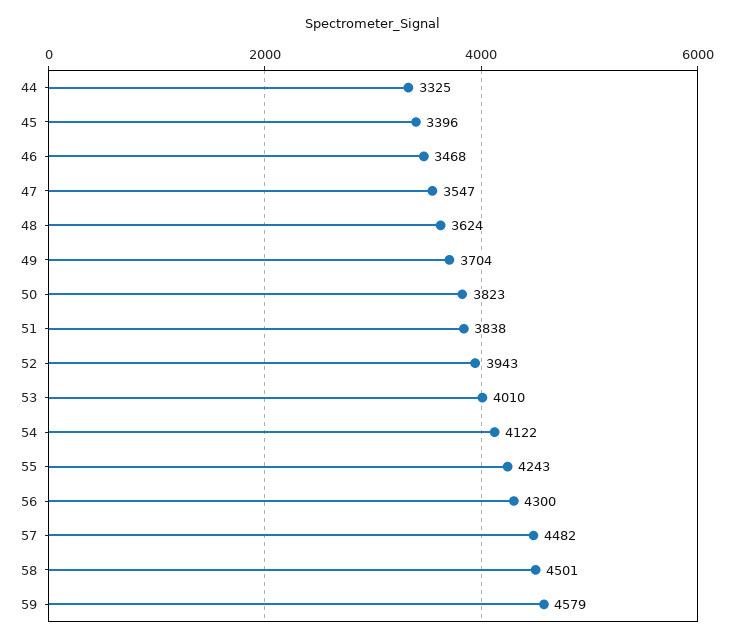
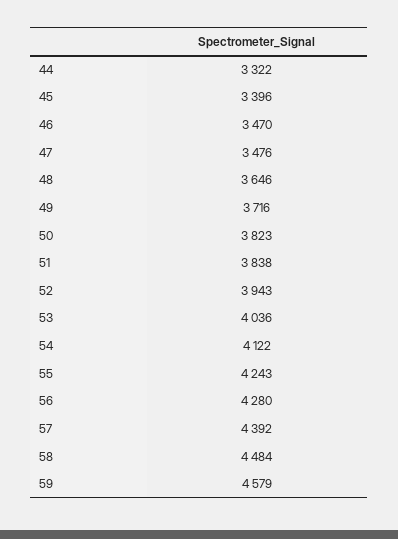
44: 3325 -> 3322
46: 3468 -> 3470
47: 3547 -> 3476
48: 3624 -> 3646
49: 3704 -> 3716
53: 4010 -> 4036
56: 4300 -> 4280
57: 4482 -> 4392
58: 4501 -> 4484

